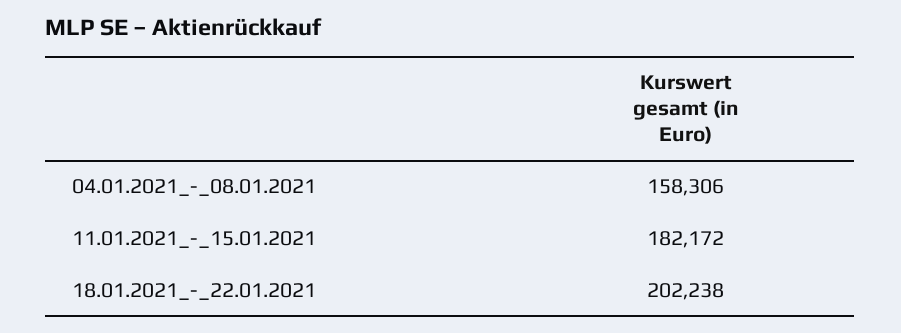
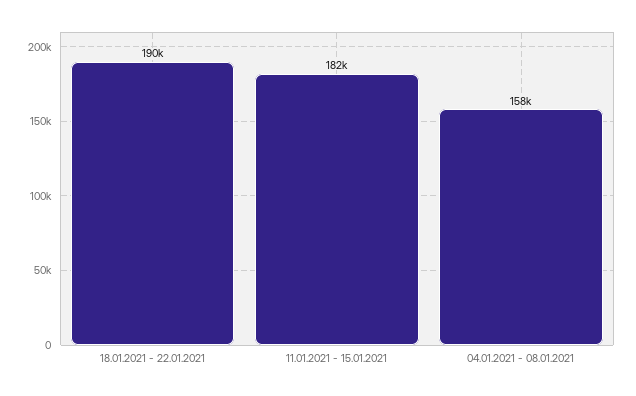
18.01.2021_-_22.01.2021: 202238 -> 190000

